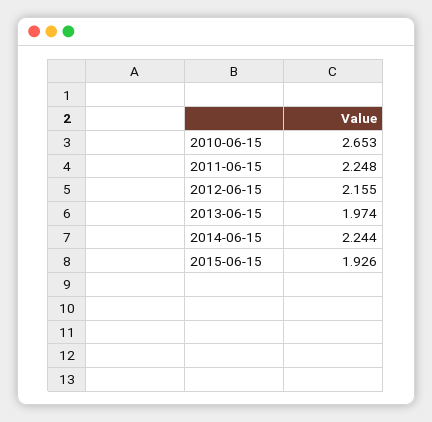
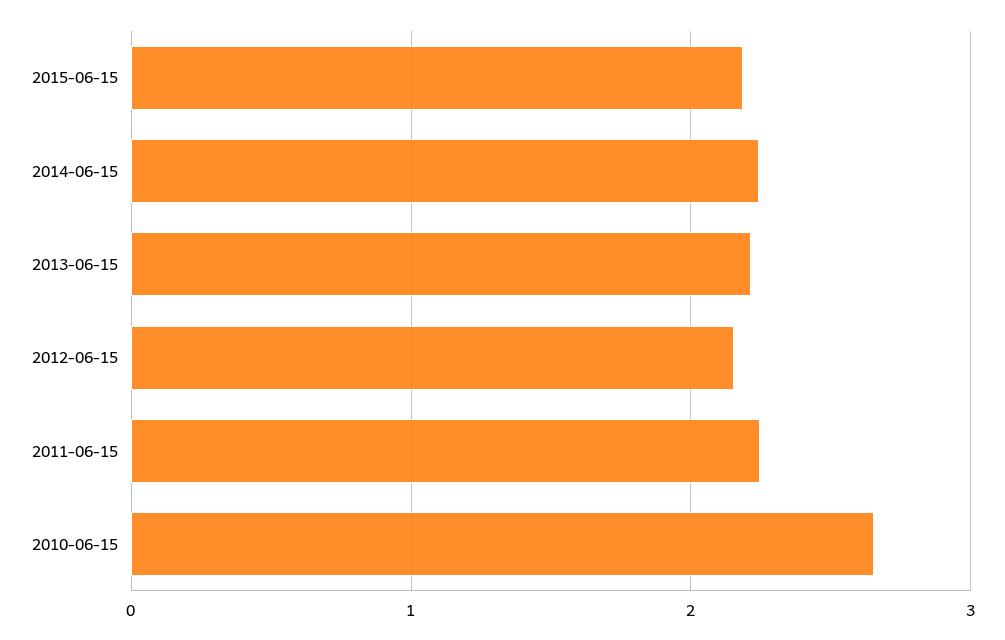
2013-06-15: 1.974 -> 2.2
2015-06-15: 1.926 -> 2.2

